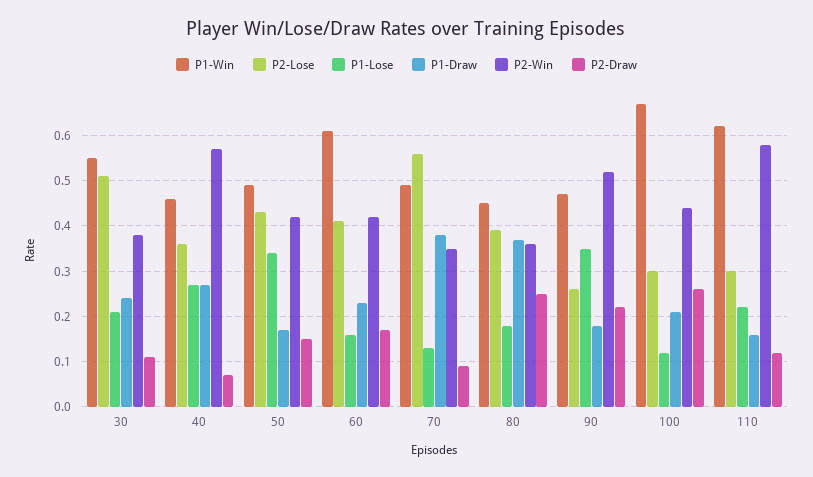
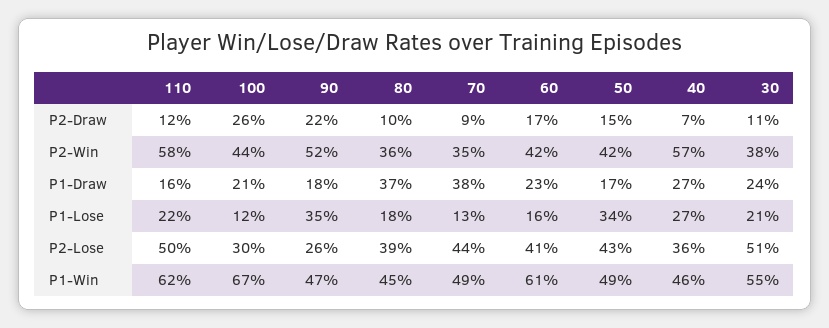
P2-Lose, 70: 0.55 -> 0.44
P2-Draw, 80: 0.25 -> 0.1
P2-Lose, 110: 0.3 -> 0.5

